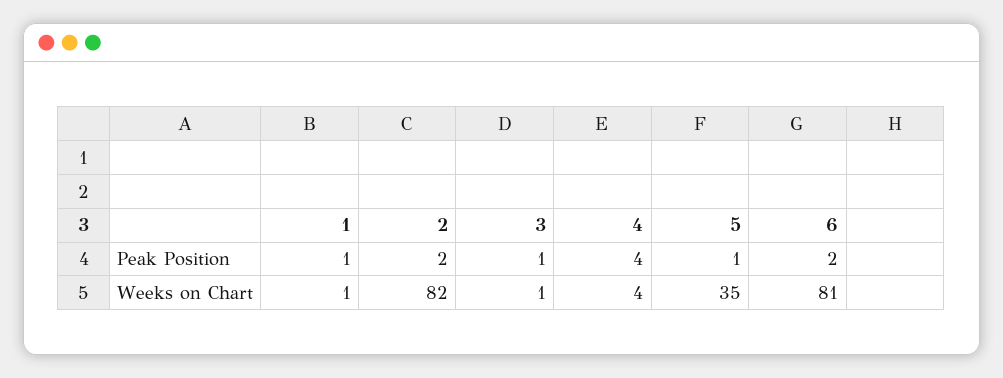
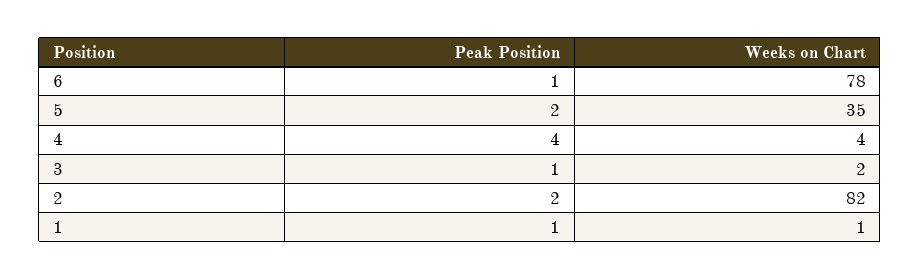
5, Peak Position: 1 -> 2
6, Peak Position: 2 -> 1
3, Weeks on Chart: 1 -> 2
6, Weeks on Chart: 81 -> 78

